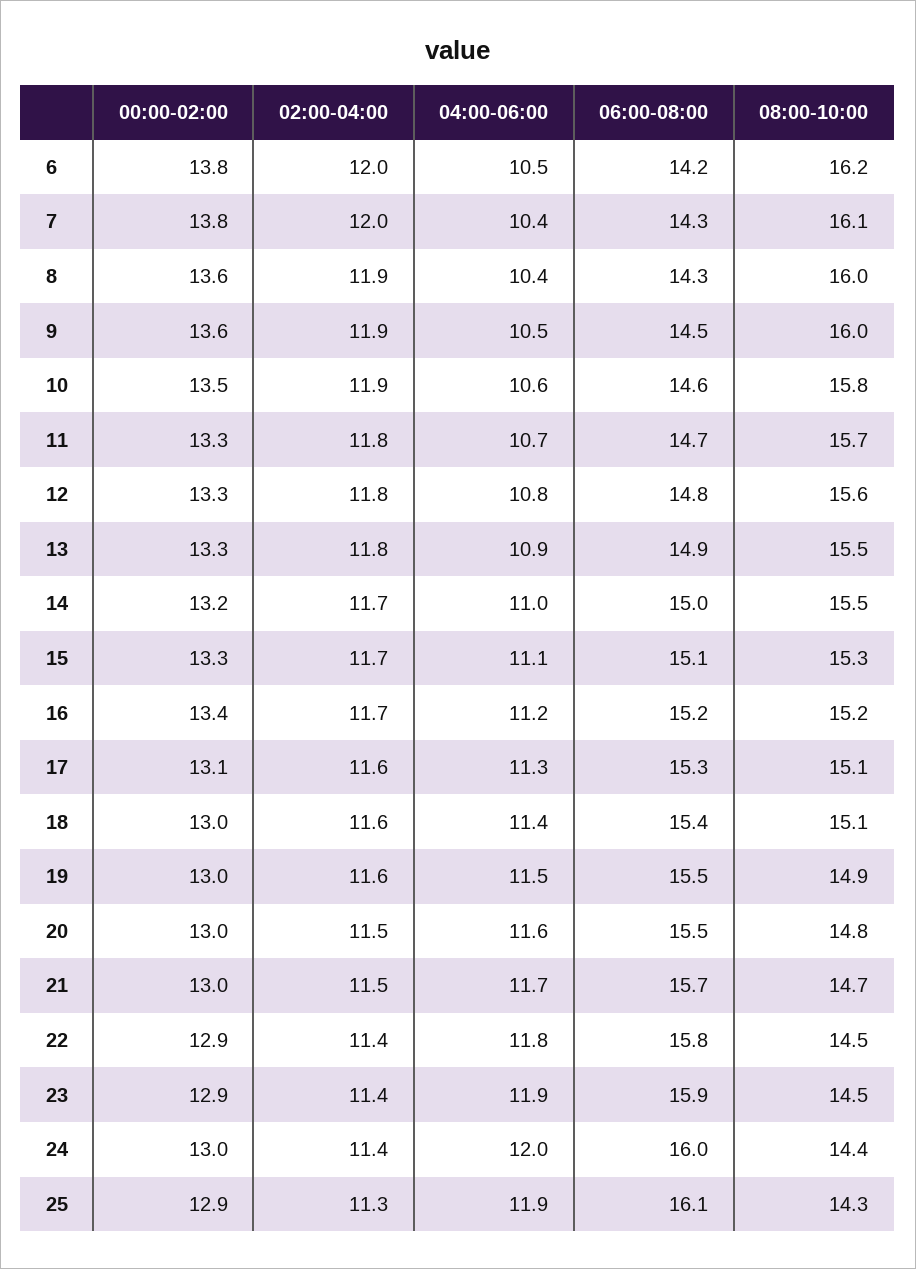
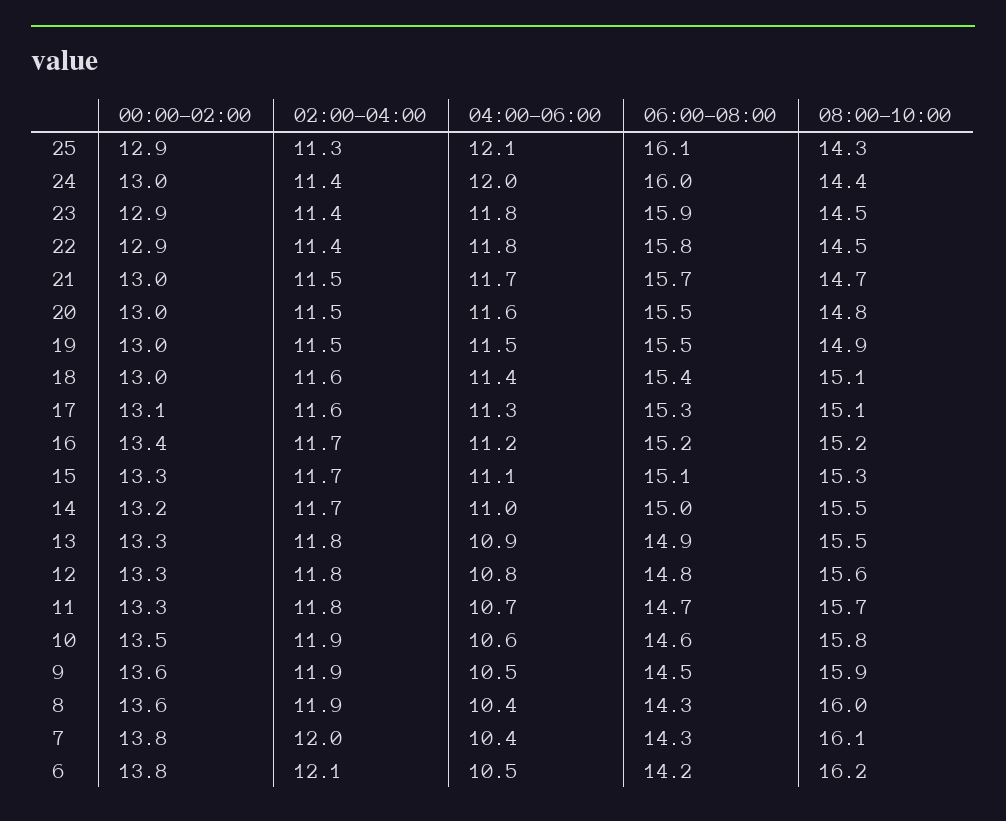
02:00-04:00, 6: 12 -> 12.1
08:00-10:00, 9: 16 -> 15.9
02:00-04:00, 19: 11.6 -> 11.5
04:00-06:00, 23: 11.9 -> 11.8
04:00-06:00, 25: 11.9 -> 12.1

